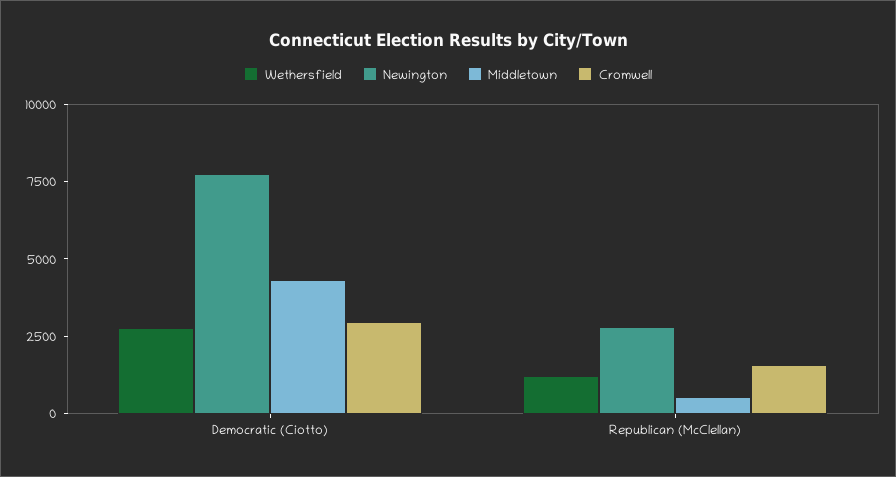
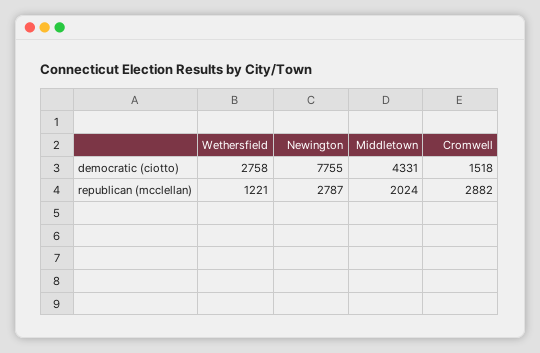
Cromwell, Democratic (Ciotto): 3000 -> 1518
Middletown, Republican (McClellan): 500 -> 2024
Cromwell, Republican (McClellan): 1500 -> 2882

